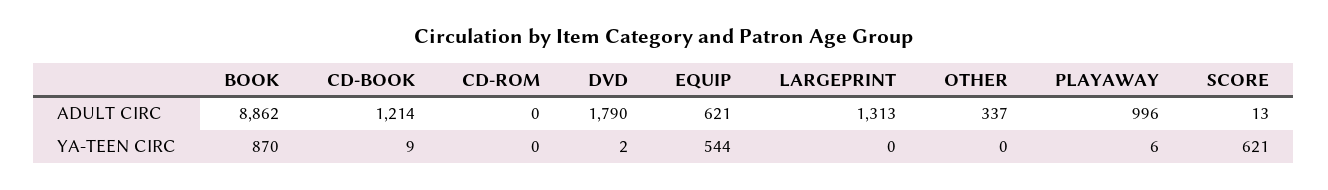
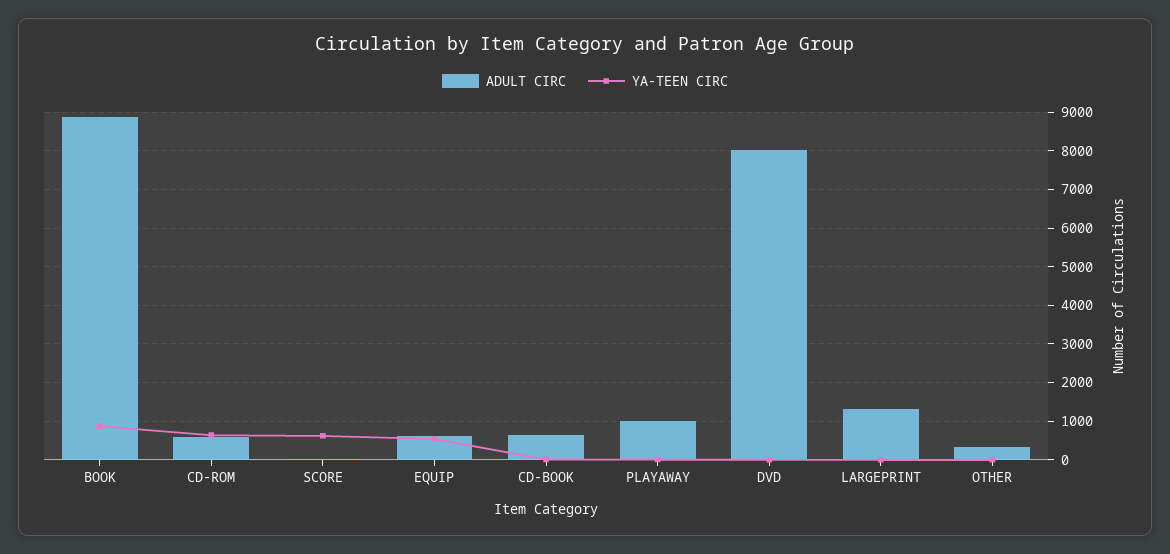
ADULT CIRC, CD-BOOK: 1214 -> 600
ADULT CIRC, CD-ROM: 0 -> 600
ADULT CIRC, DVD: 1790 -> 8000
YA-TEEN CIRC, CD-ROM: 0 -> 600

